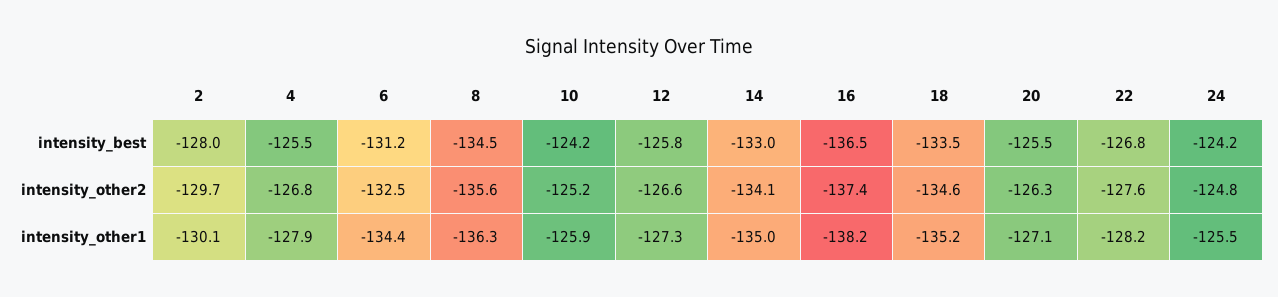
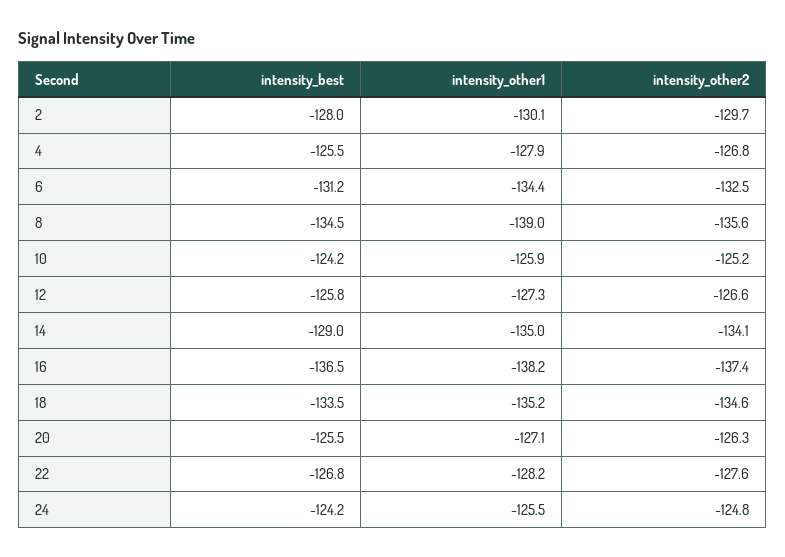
14, intensity_best: -133 -> -129
8, intensity_other1: -136.3 -> -139

